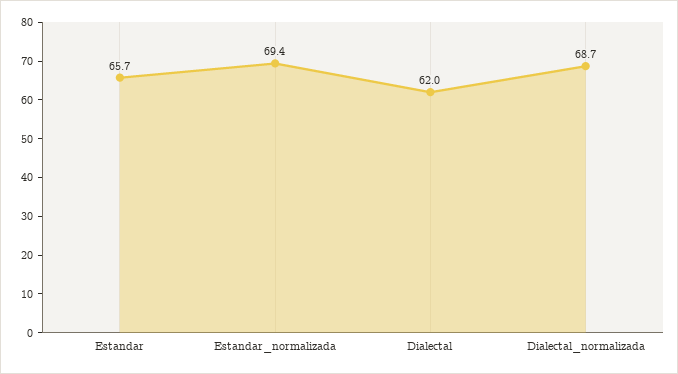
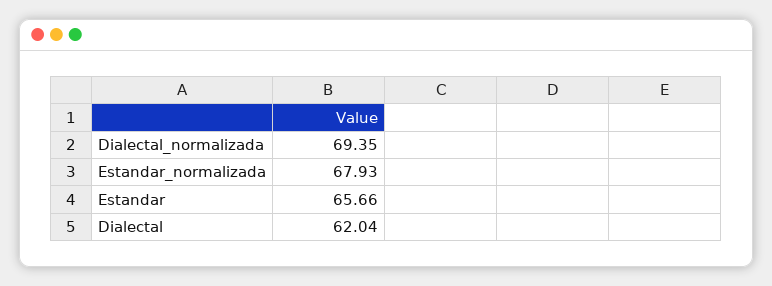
Estandar_normalizada: 69.4 -> 67.93
Dialectal_normalizada: 68.7 -> 69.35

